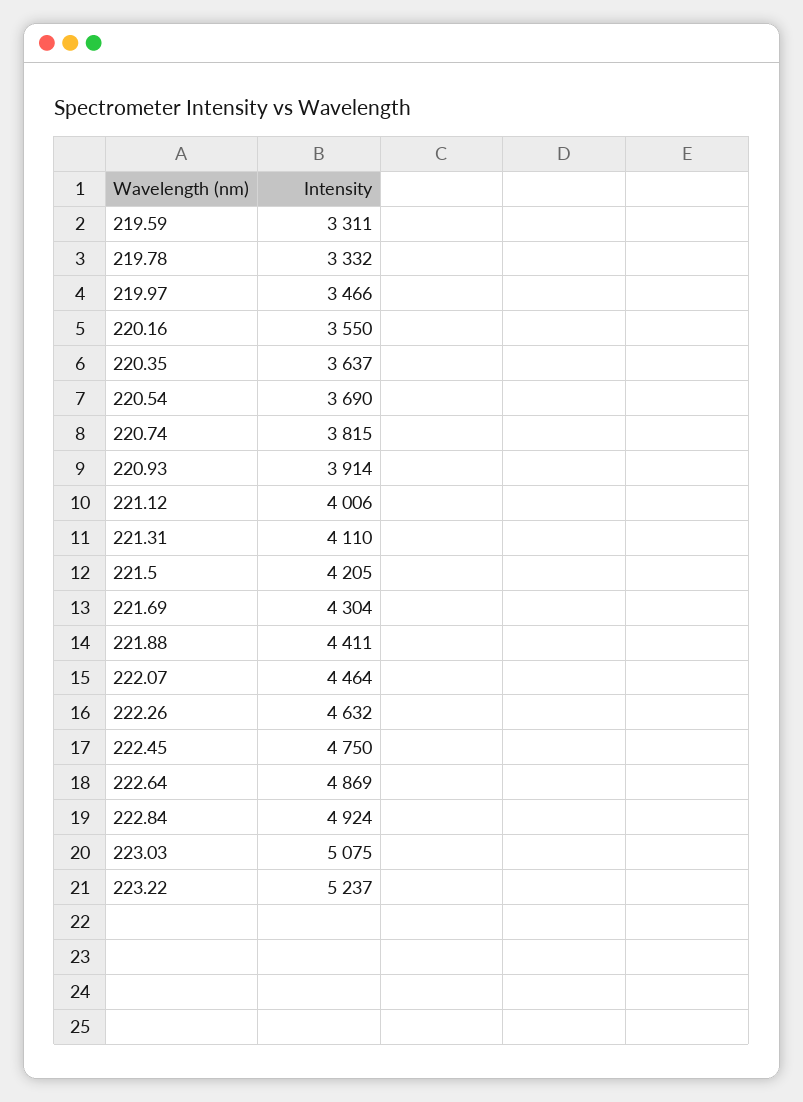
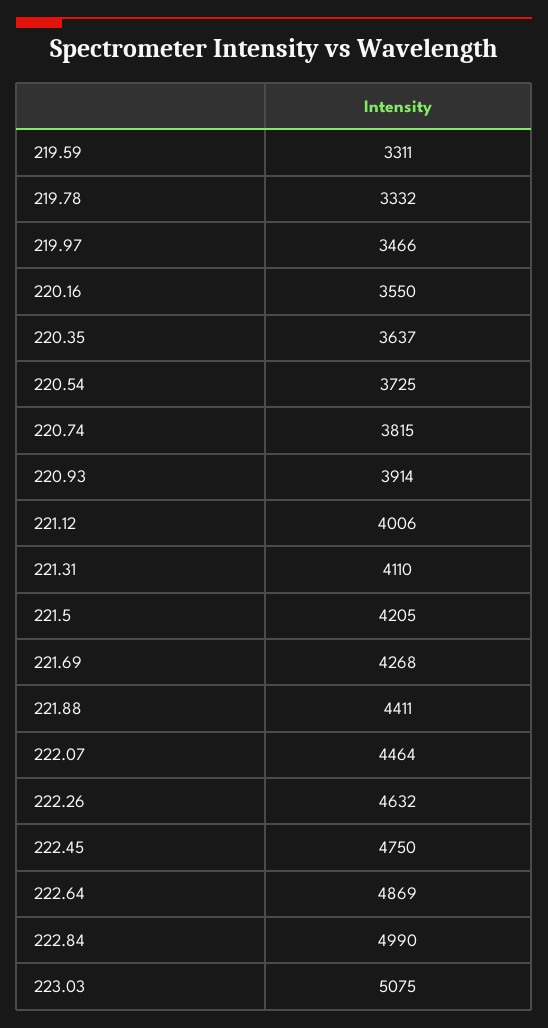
220.54: 3690 -> 3725
221.69: 4304 -> 4268
222.84: 4924 -> 4990
223.22: 5237 -> none

